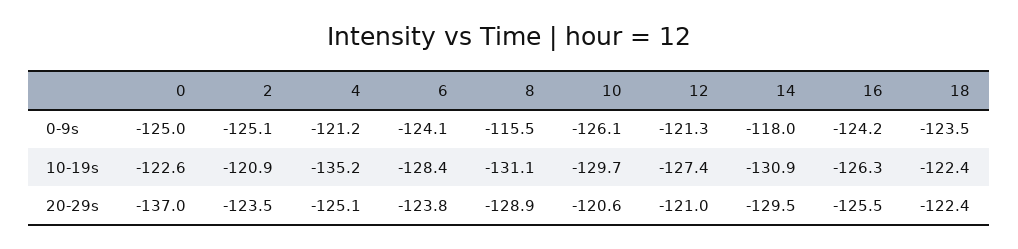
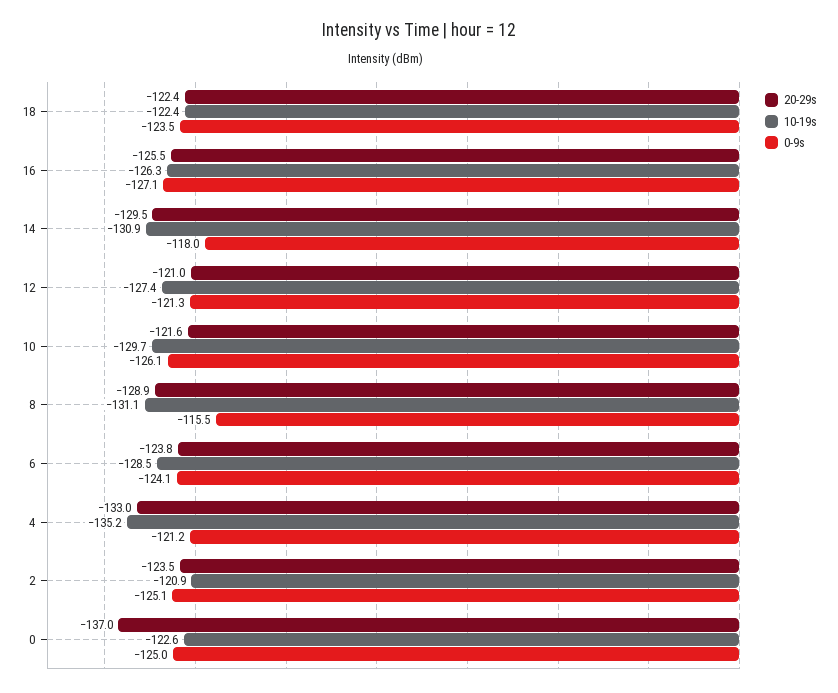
0-9s, 16: -124.2 -> -127.1
10-19s, 6: -128.4 -> -128.5
20-29s, 4: -125.1 -> -133
20-29s, 10: -120.6 -> -121.6

